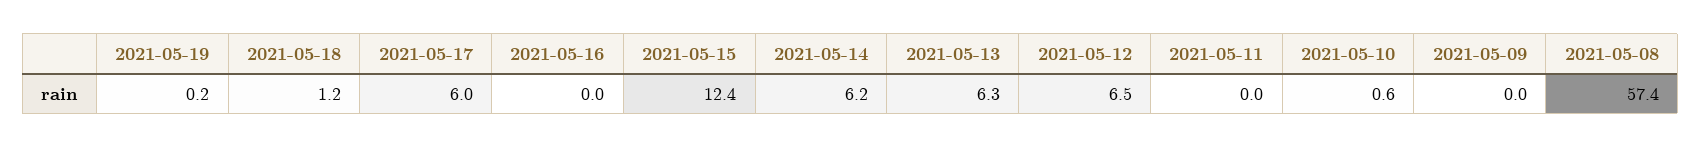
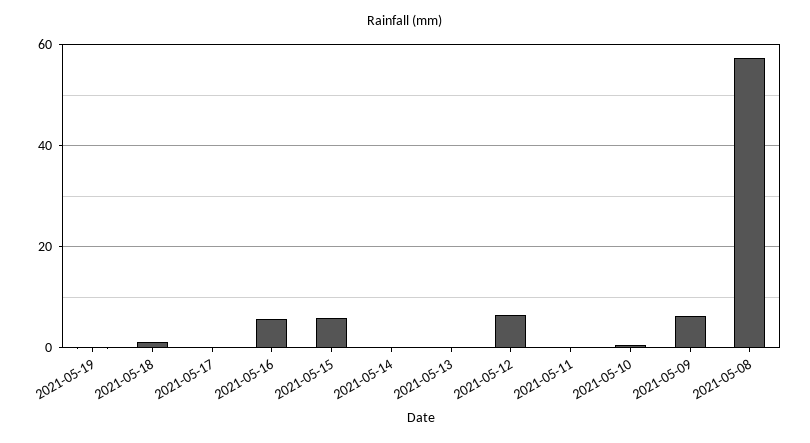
2021-05-17: 6 -> 0
2021-05-16: 0 -> 6
2021-05-15: 12.4 -> 6
2021-05-14: 6.2 -> 0
2021-05-13: 6.3 -> 0
2021-05-09: 0 -> 6

